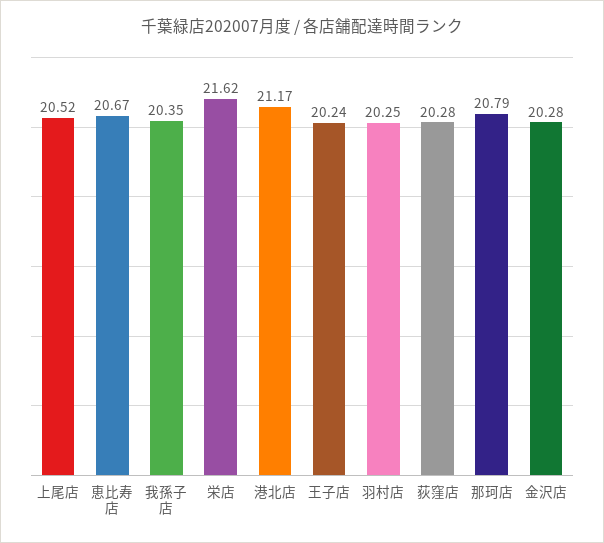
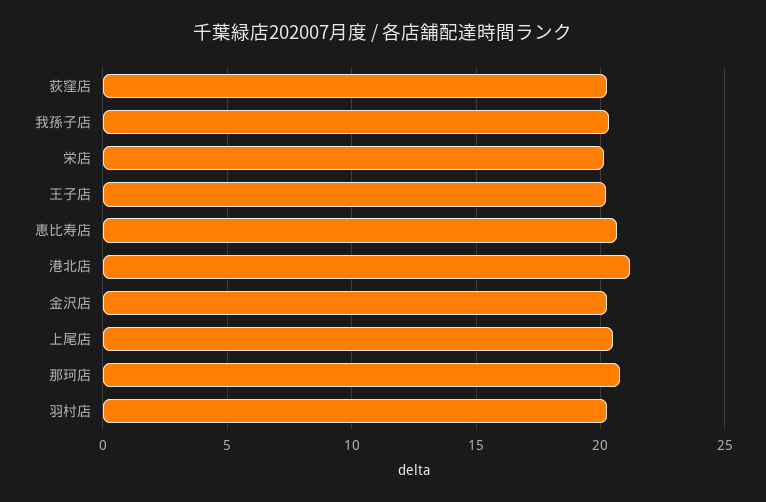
栄店: 21.62 -> 20

